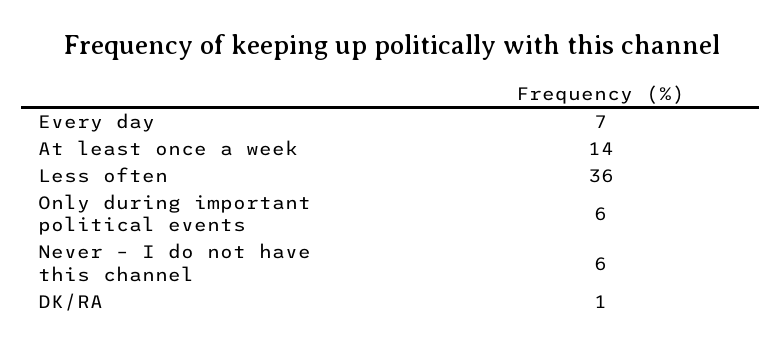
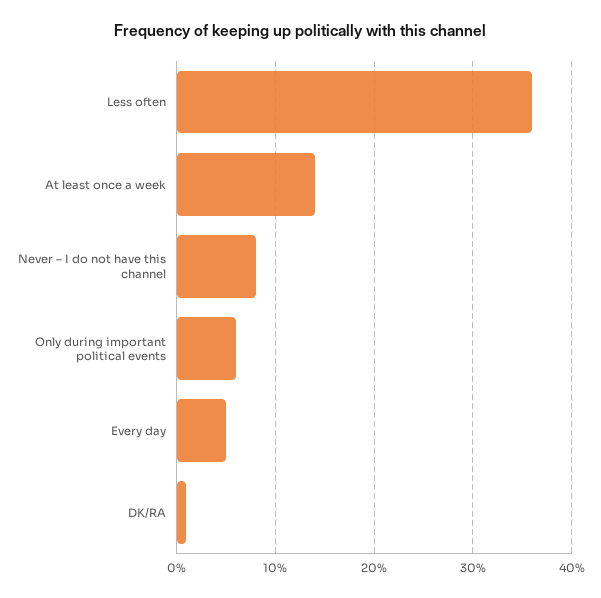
Every day: 7 -> 5
Never – I do not have this channel: 6 -> 8

